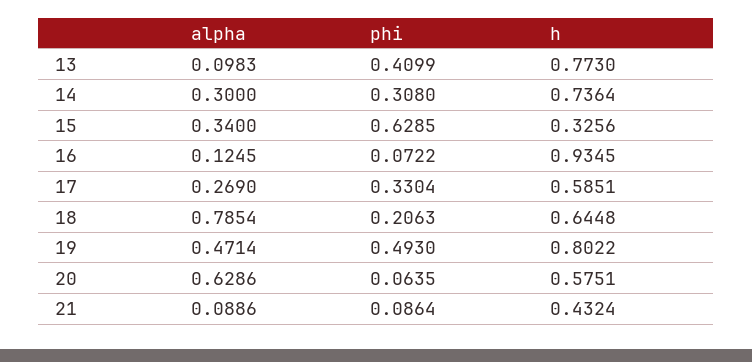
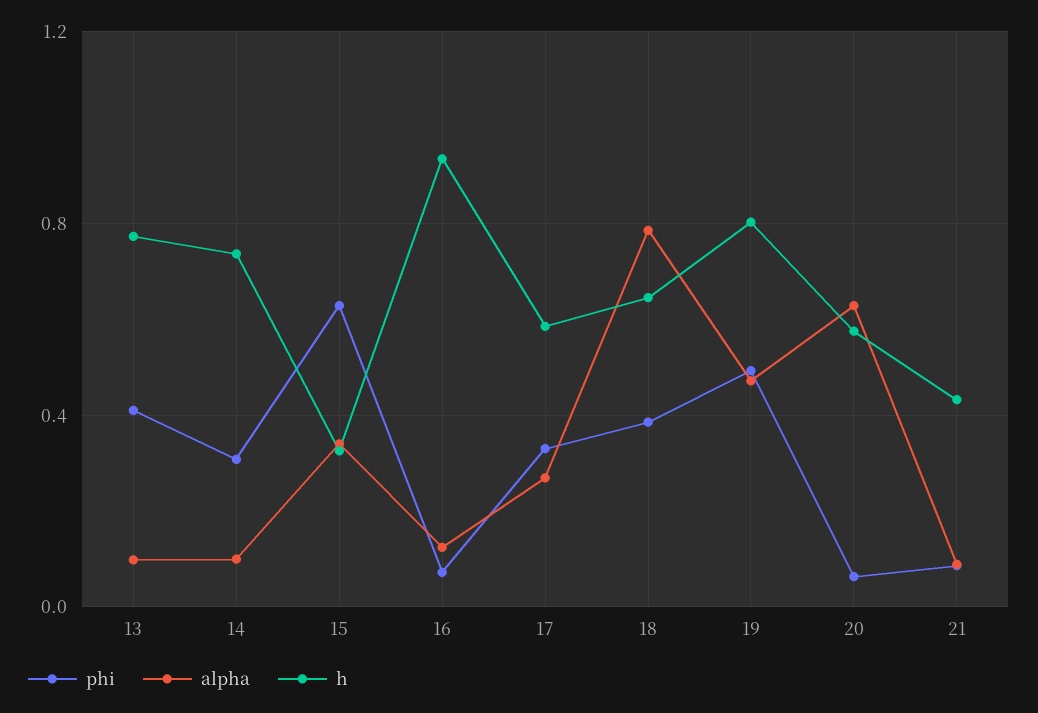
alpha, 14: 0.3 -> 0.1
phi, 18: 0.2063 -> 0.4

